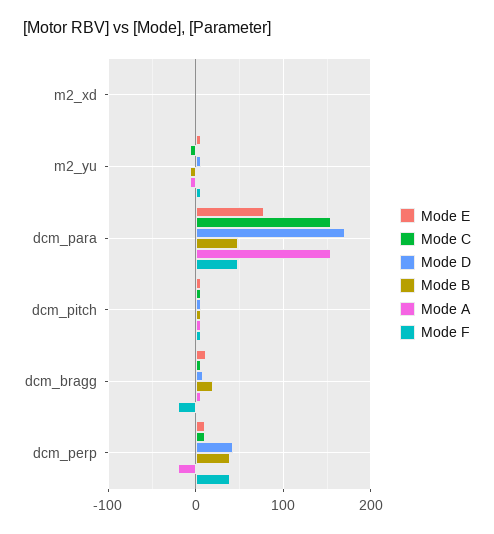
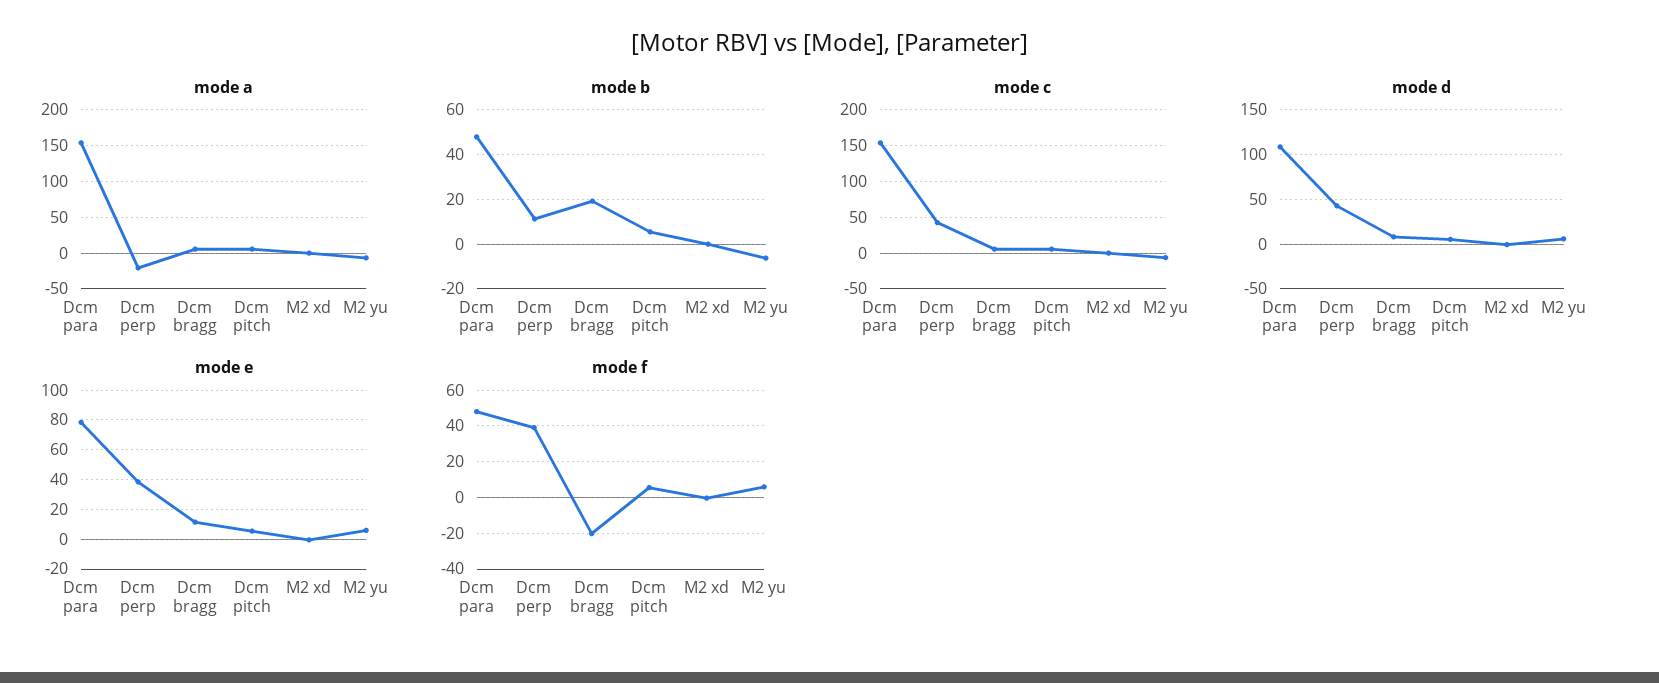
Mode D, dcm_para: 170 -> 110
Mode E, dcm_perp: 10 -> 40
Mode C, dcm_perp: 10 -> 40
Mode B, dcm_perp: 40 -> 10

